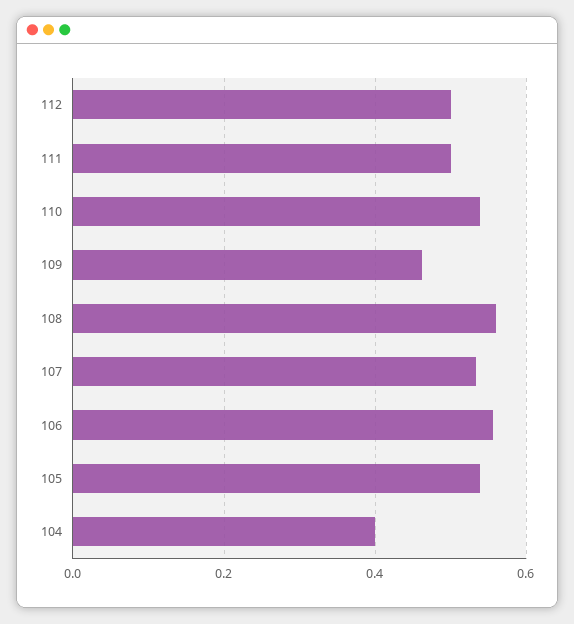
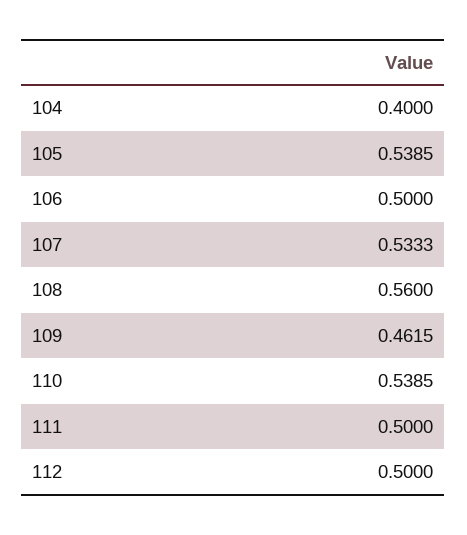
106: 0.56 -> 0.5

